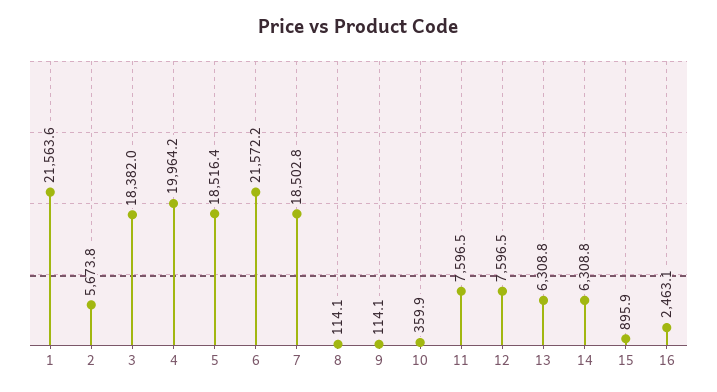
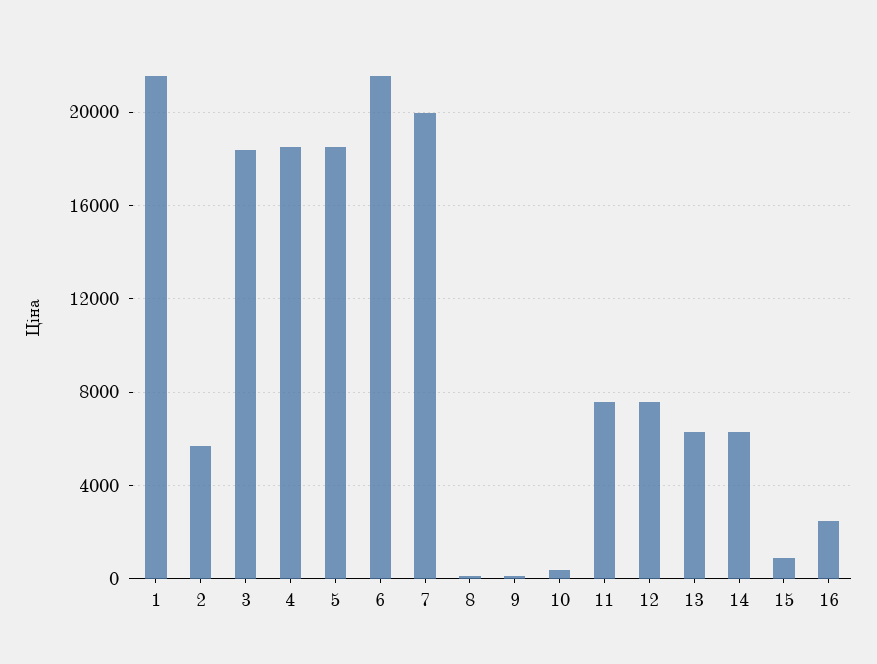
4: 19964.2 -> 18500
7: 18502.8 -> 20000

